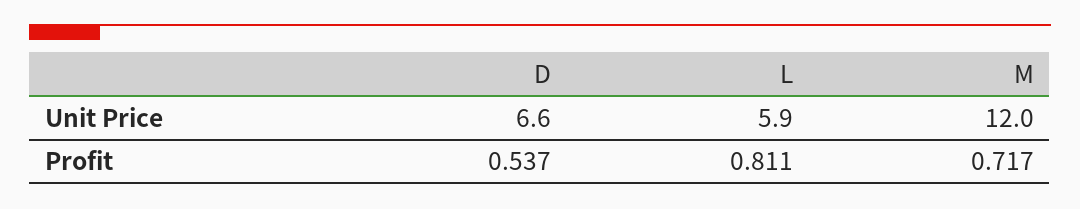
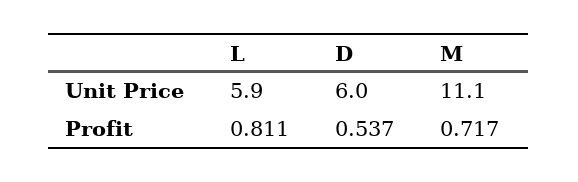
D, Unit Price: 6.6 -> 6
M, Unit Price: 12 -> 11.1

